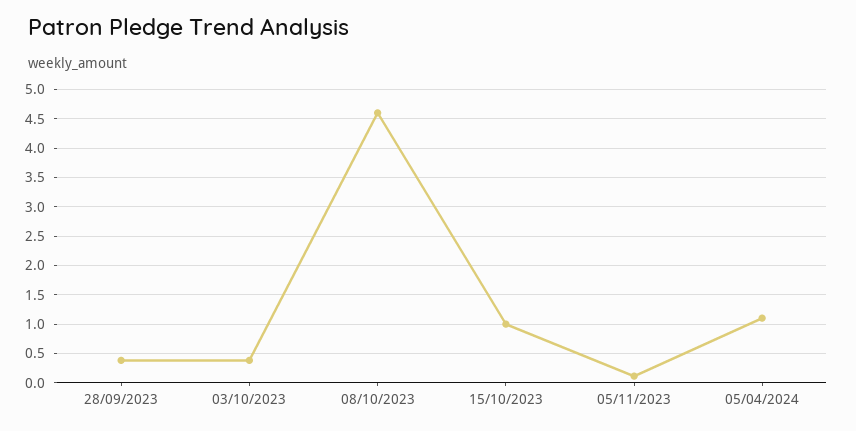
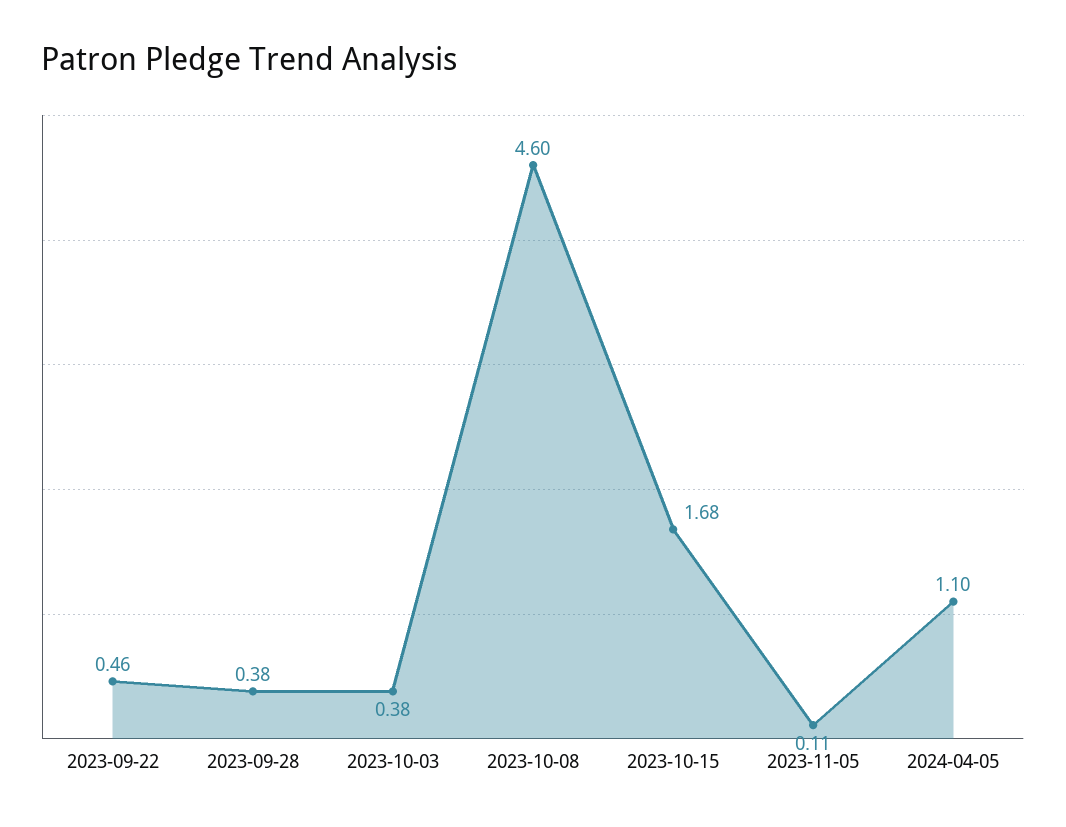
15/10/2023: 1 -> 1.68
2023-09-22: none -> 0.46

